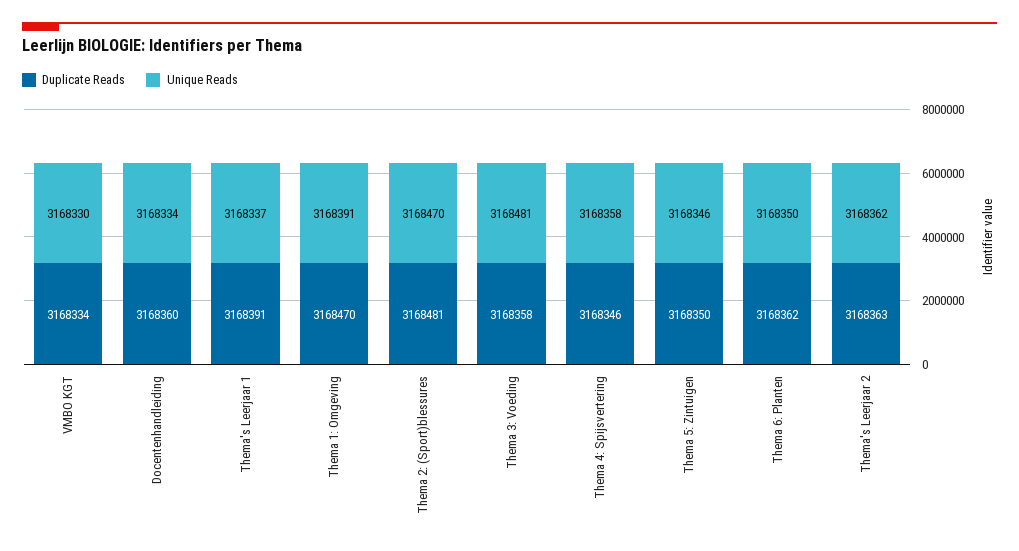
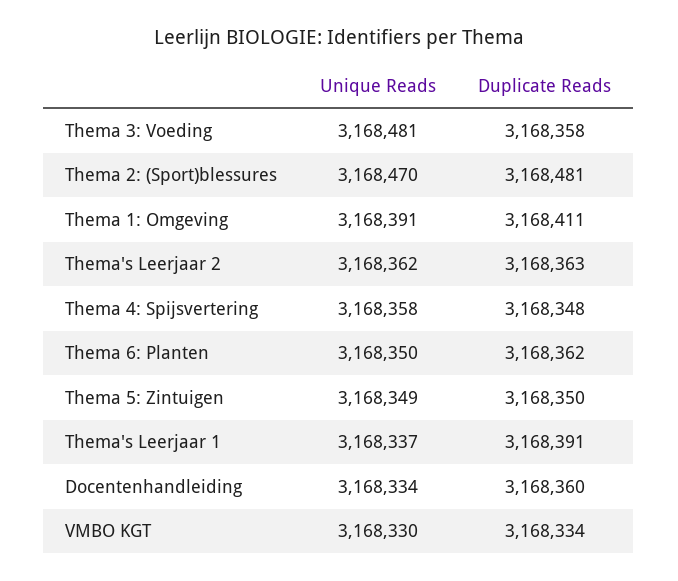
Duplicate Reads, Thema 1: Omgeving: 3168470 -> 3168411
Duplicate Reads, Thema 4: Spijsvertering: 3168346 -> 3168348
Unique Reads, Thema 5: Zintuigen: 3168346 -> 3168349

